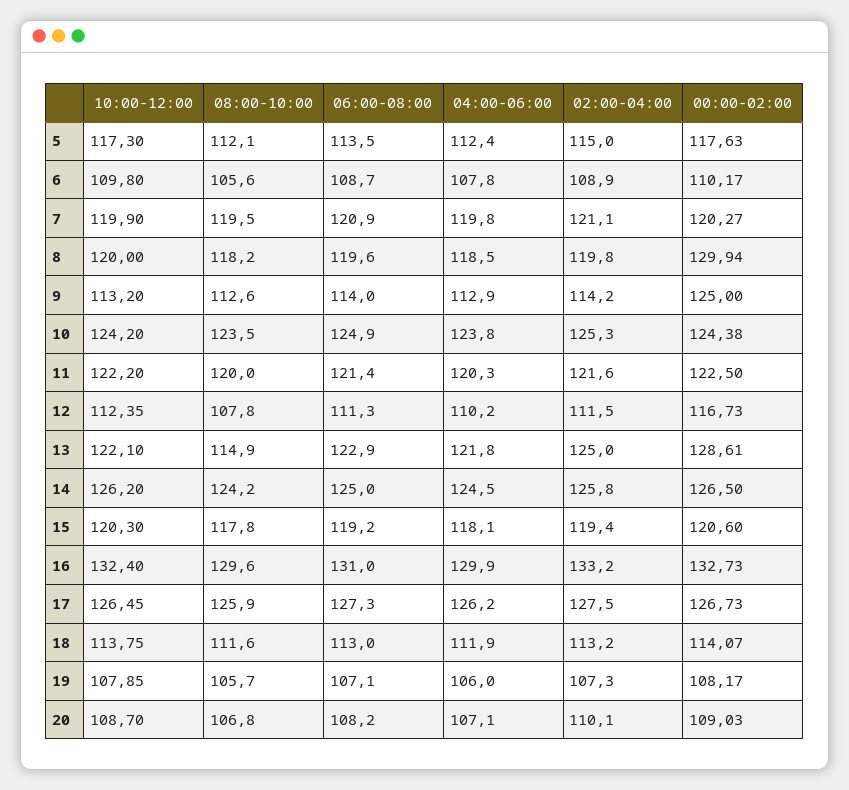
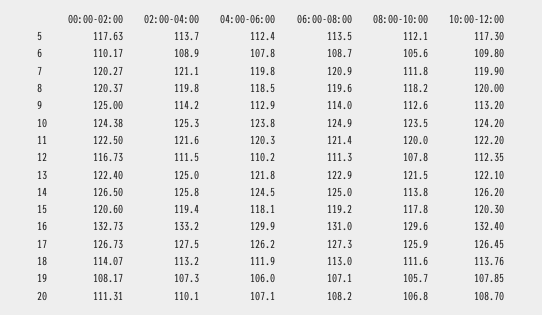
02:00-04:00, 5: 115 -> 113.7
08:00-10:00, 7: 119.5 -> 111.8
00:00-02:00, 8: 129.94 -> 120.37
08:00-10:00, 13: 114.9 -> 121.5
00:00-02:00, 13: 128.61 -> 122.4
08:00-10:00, 14: 124.2 -> 113.8
10:00-12:00, 18: 113.75 -> 113.76
00:00-02:00, 20: 109.03 -> 111.31

